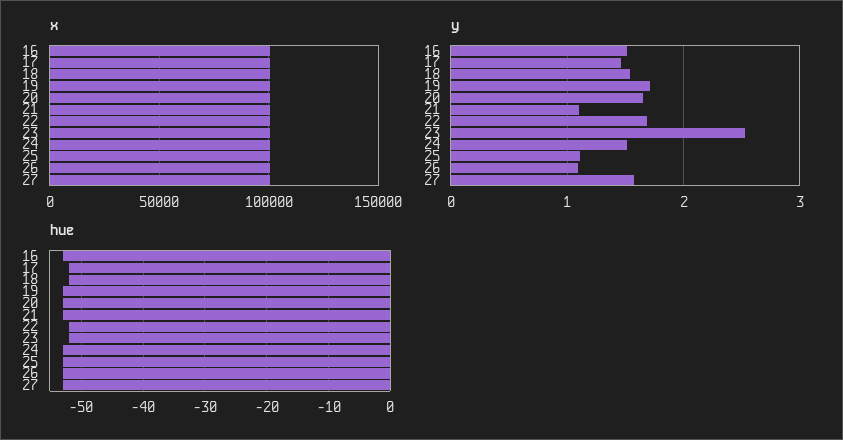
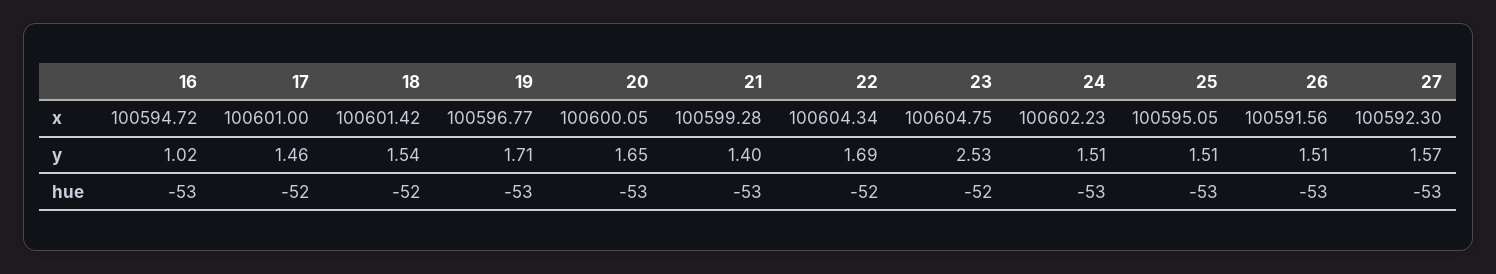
y, 16: 1.5 -> 1.02
y, 21: 1.1 -> 1.4
y, 25: 1.1 -> 1.51
y, 26: 1.1 -> 1.51

